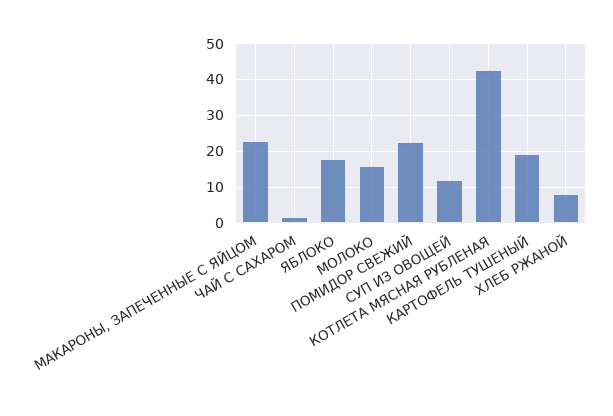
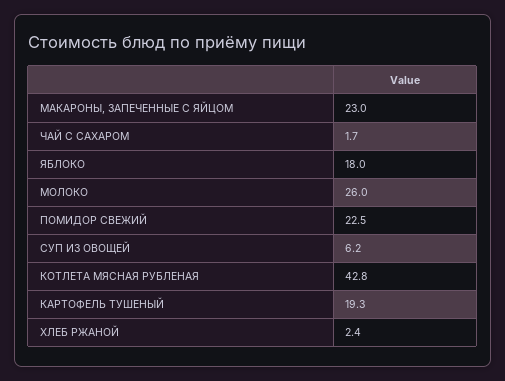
МОЛОКО: 16 -> 26
СУП ИЗ ОВОЩЕЙ: 12 -> 6.2
ХЛЕБ РЖАНОЙ: 8 -> 2.4

